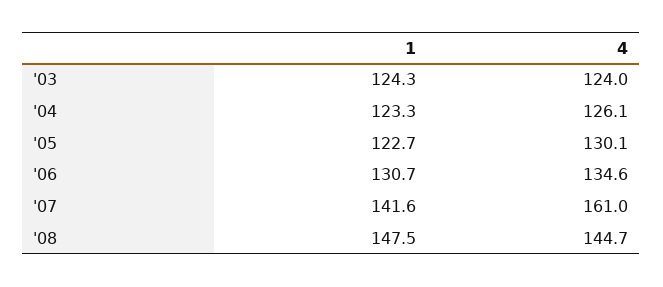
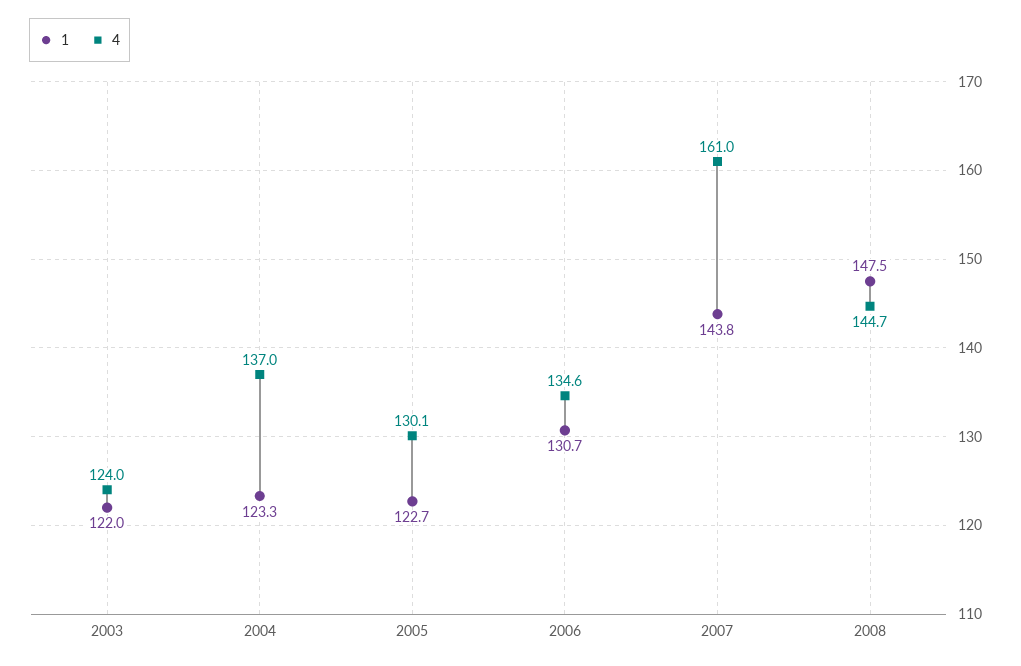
1, '03: 124.3 -> 122
4, '04: 126.1 -> 137
1, '07: 141.6 -> 143.8

